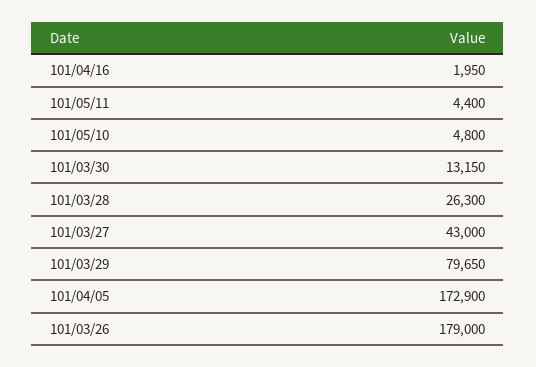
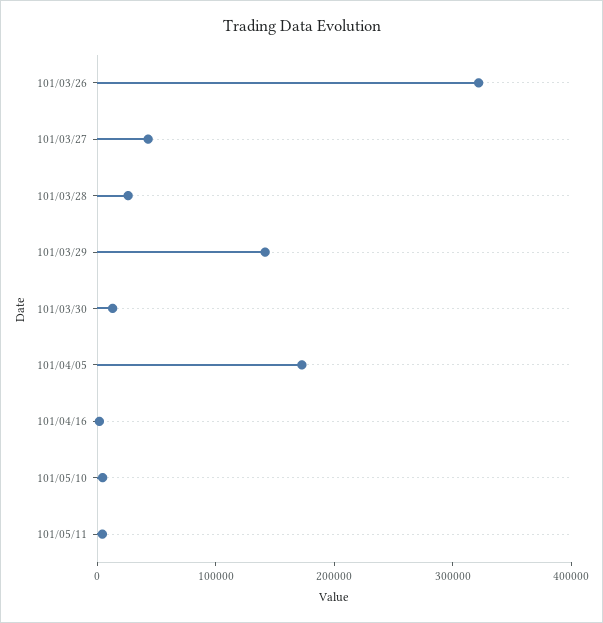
101/03/29: 79650 -> 140000
101/03/26: 179000 -> 320000

